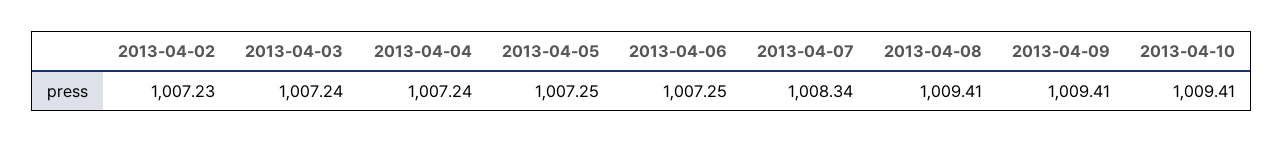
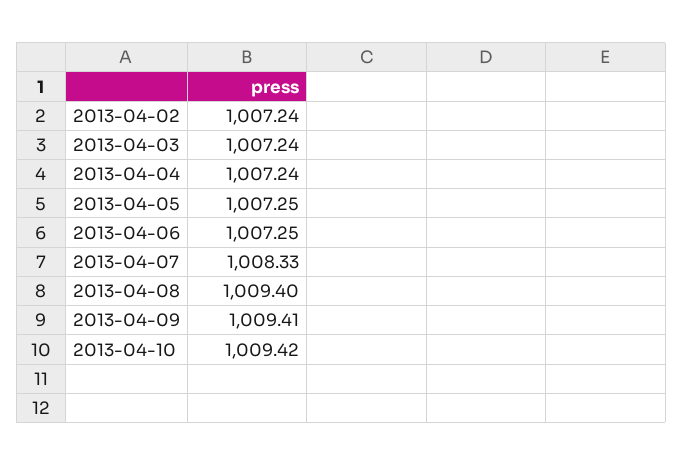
2013-04-02: 1007.23 -> 1007.24
2013-04-07: 1008.34 -> 1008.33
2013-04-08: 1009.41 -> 1009.4
2013-04-10: 1009.41 -> 1009.42

